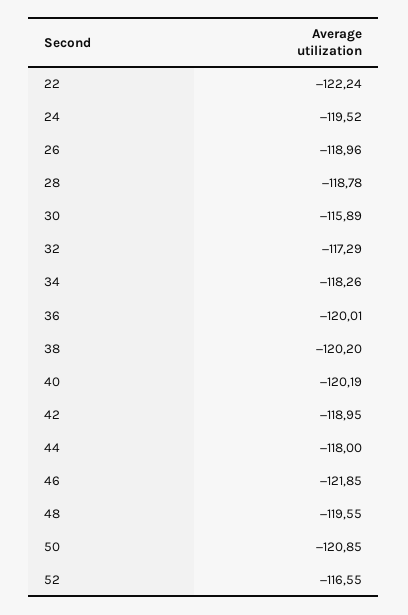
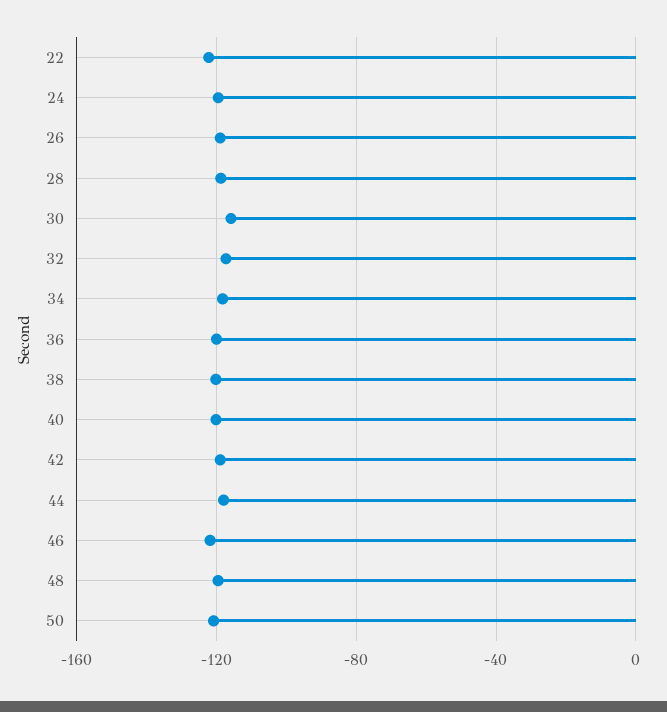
52: -116.55 -> none

